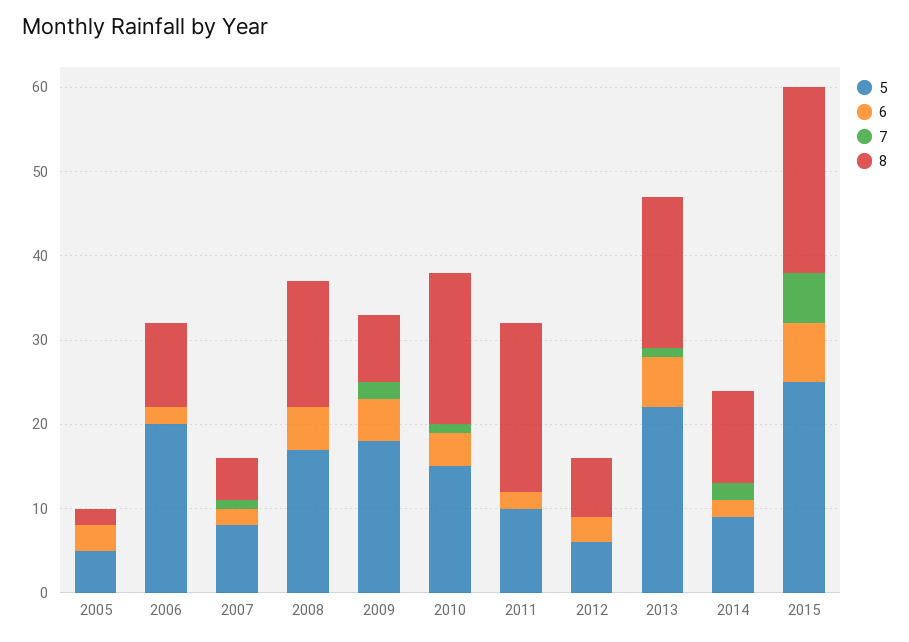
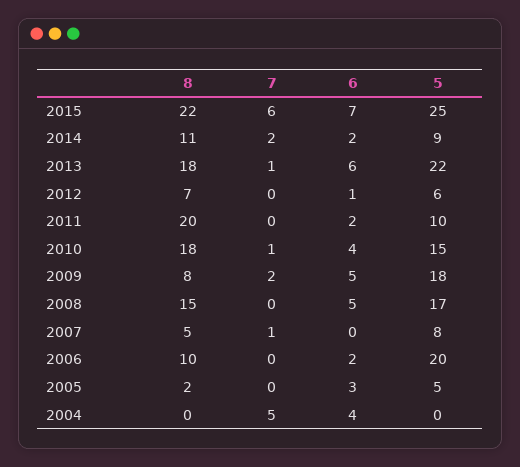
6, 2007: 2 -> 0
6, 2012: 3 -> 1
8, 2004: none -> 0
7, 2004: none -> 5
6, 2004: none -> 4
5, 2004: none -> 0

